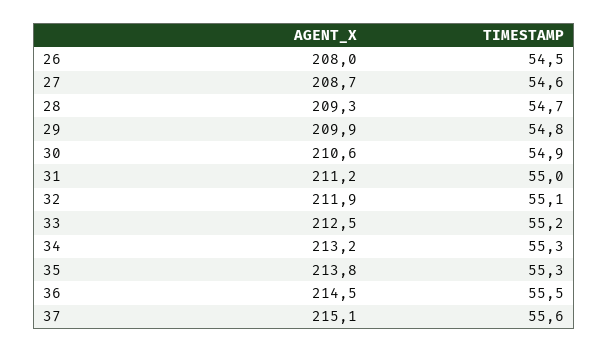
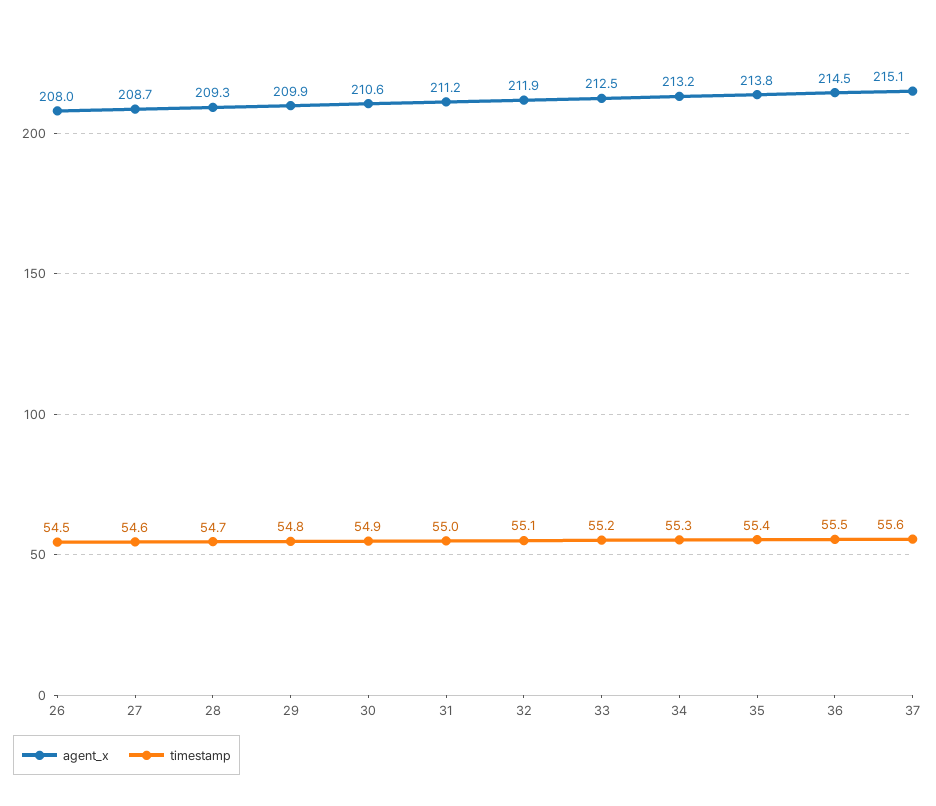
TIMESTAMP, 35: 55.3 -> 55.4

